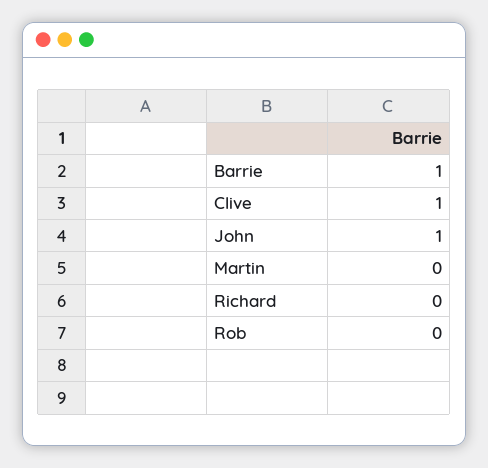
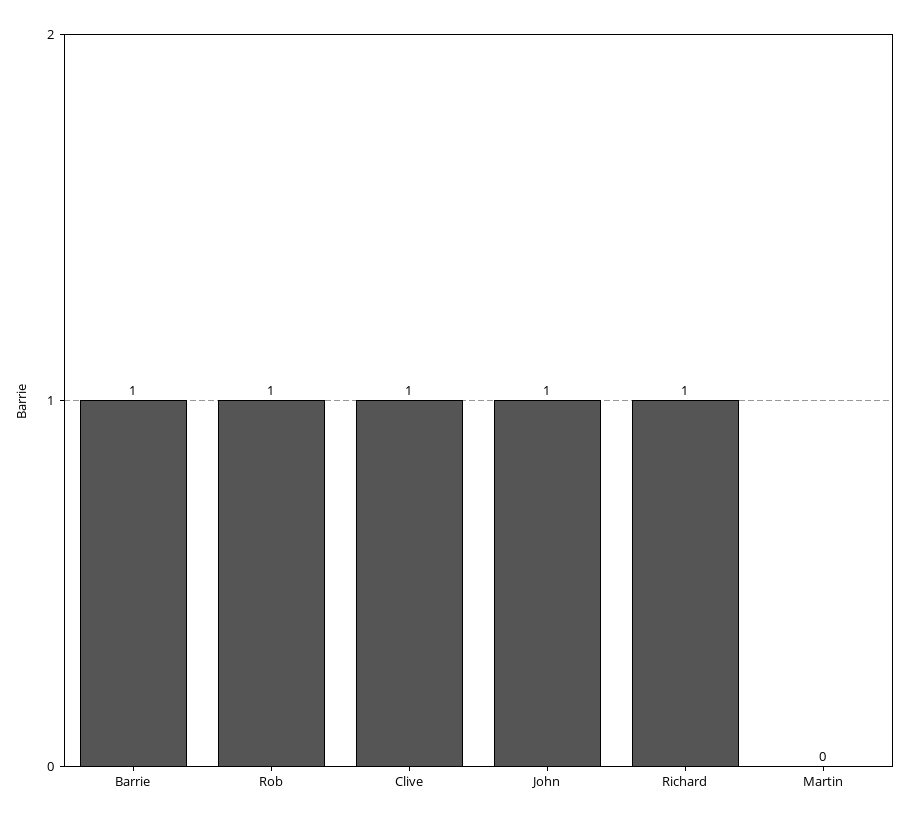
Richard: 0 -> 1
Rob: 0 -> 1

